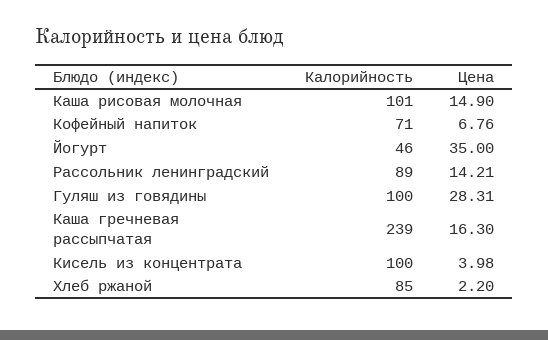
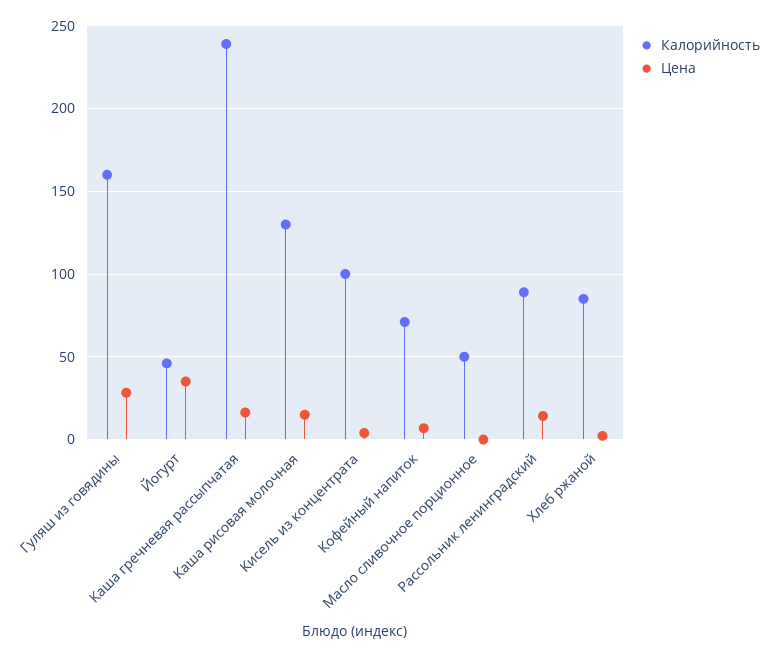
Калорийность, Каша рисовая молочная: 101 -> 130
Калорийность, Гуляш из говядины: 100 -> 160
Калорийность, Масло сливочное порционное: none -> 50
Цена, Масло сливочное порционное: none -> 0

